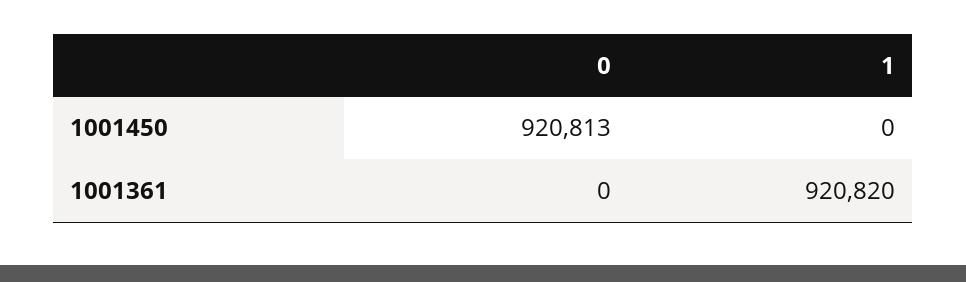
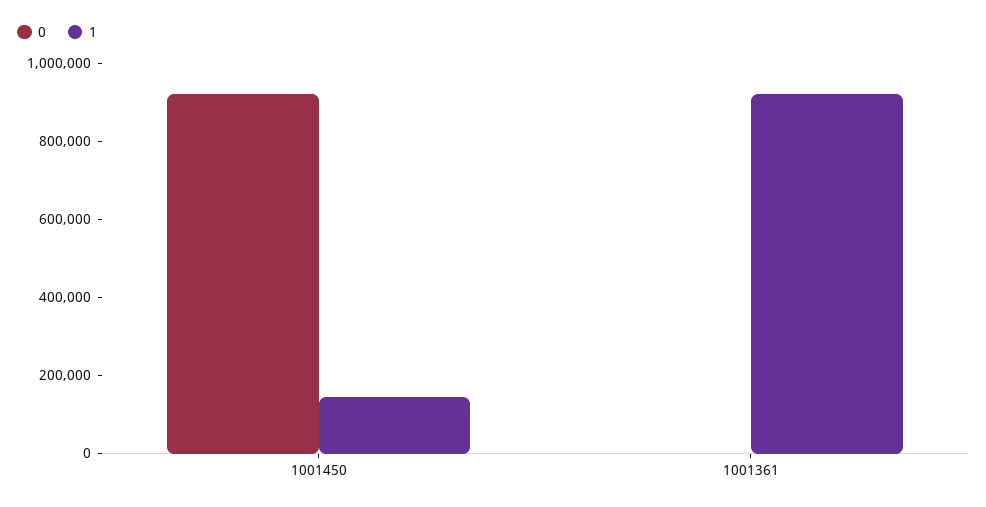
1, 1001450: 0 -> 150000

